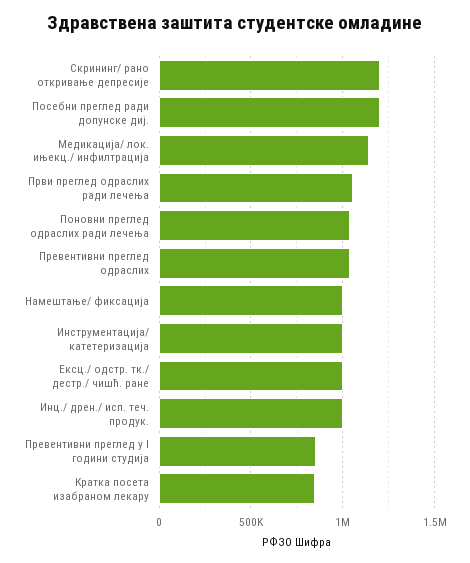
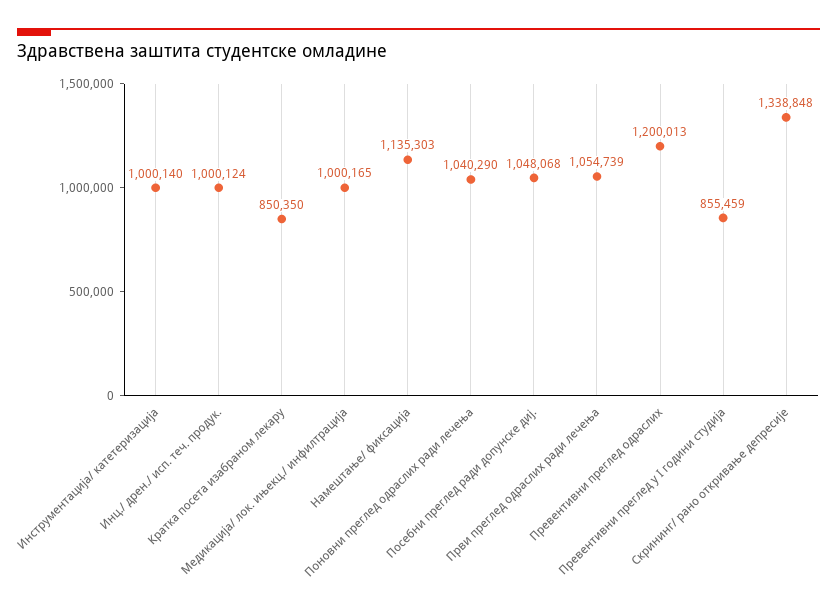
Скрининг/ рано откривање депресије: 1200000 -> 1338848
Посебни преглед ради допунске диј.: 1200000 -> 1048068
Медикација/ лок. ињекц./ инфилтрација: 1150000 -> 1000165
Превентивни преглед одраслих: 1050000 -> 1200013
Намештање/ фиксација: 1000000 -> 1135303
Ексц./ одстр. тк./ дестр./ чишћ. ране: 1000000 -> none

